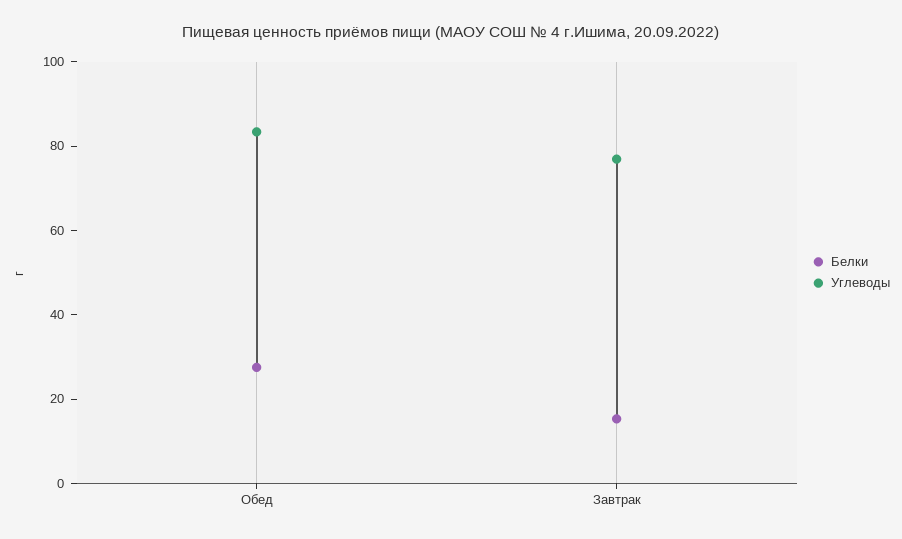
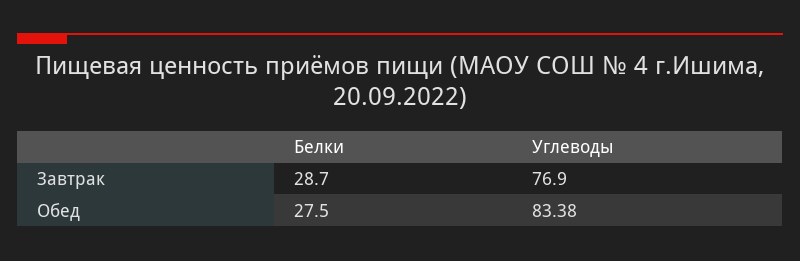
Белки, Завтрак: 15 -> 28.7

